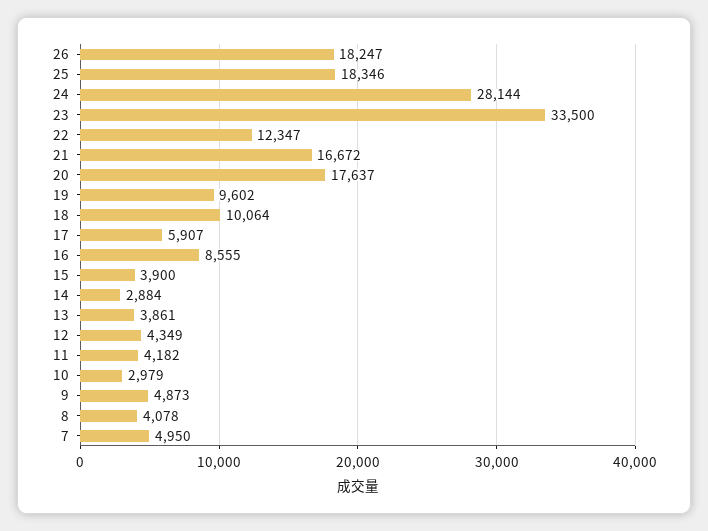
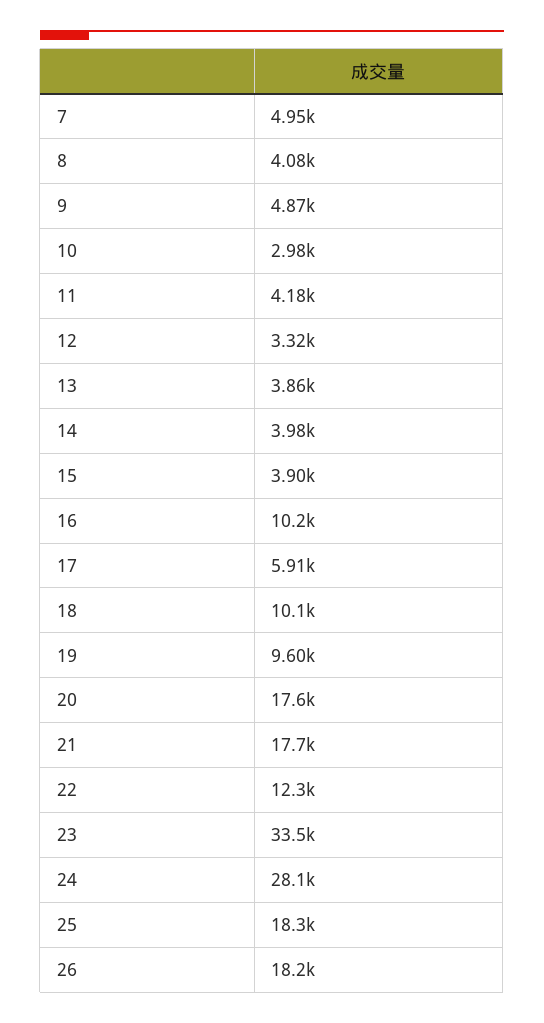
21: 16672 -> 17700
16: 8555 -> 10200
14: 2884 -> 3980
12: 4349 -> 3320

